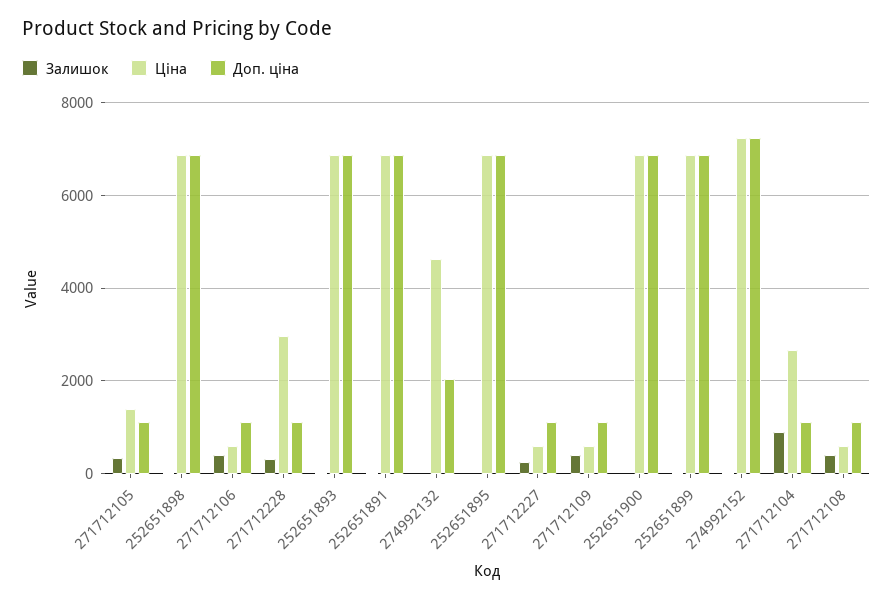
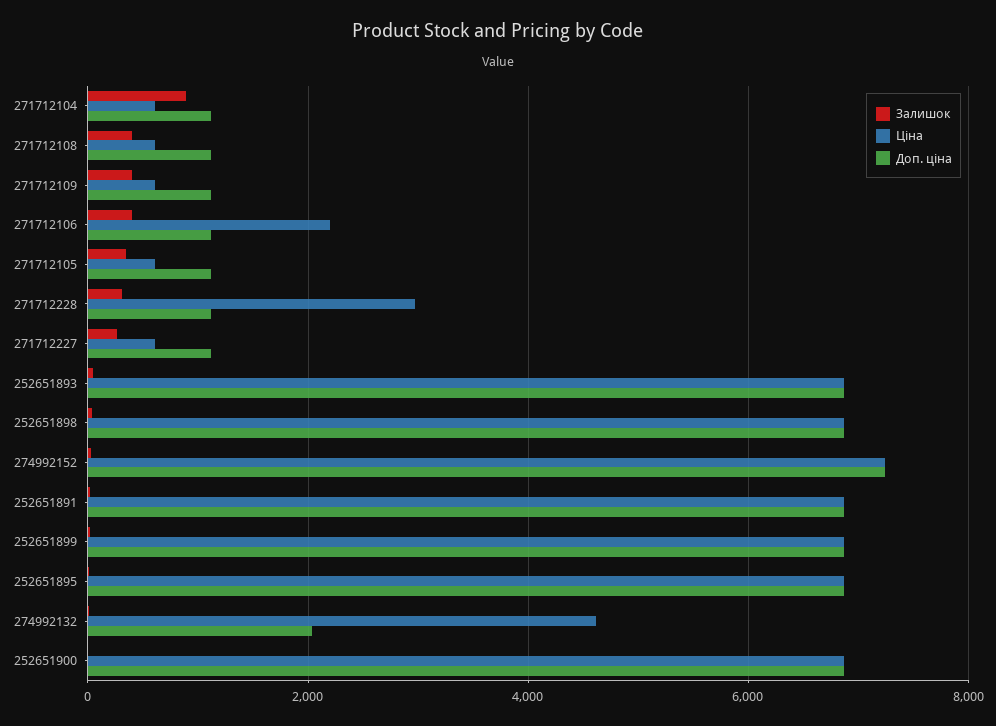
Ціна, 271712105: 1400 -> 600
Ціна, 271712106: 600 -> 2200
Ціна, 271712104: 2600 -> 600

